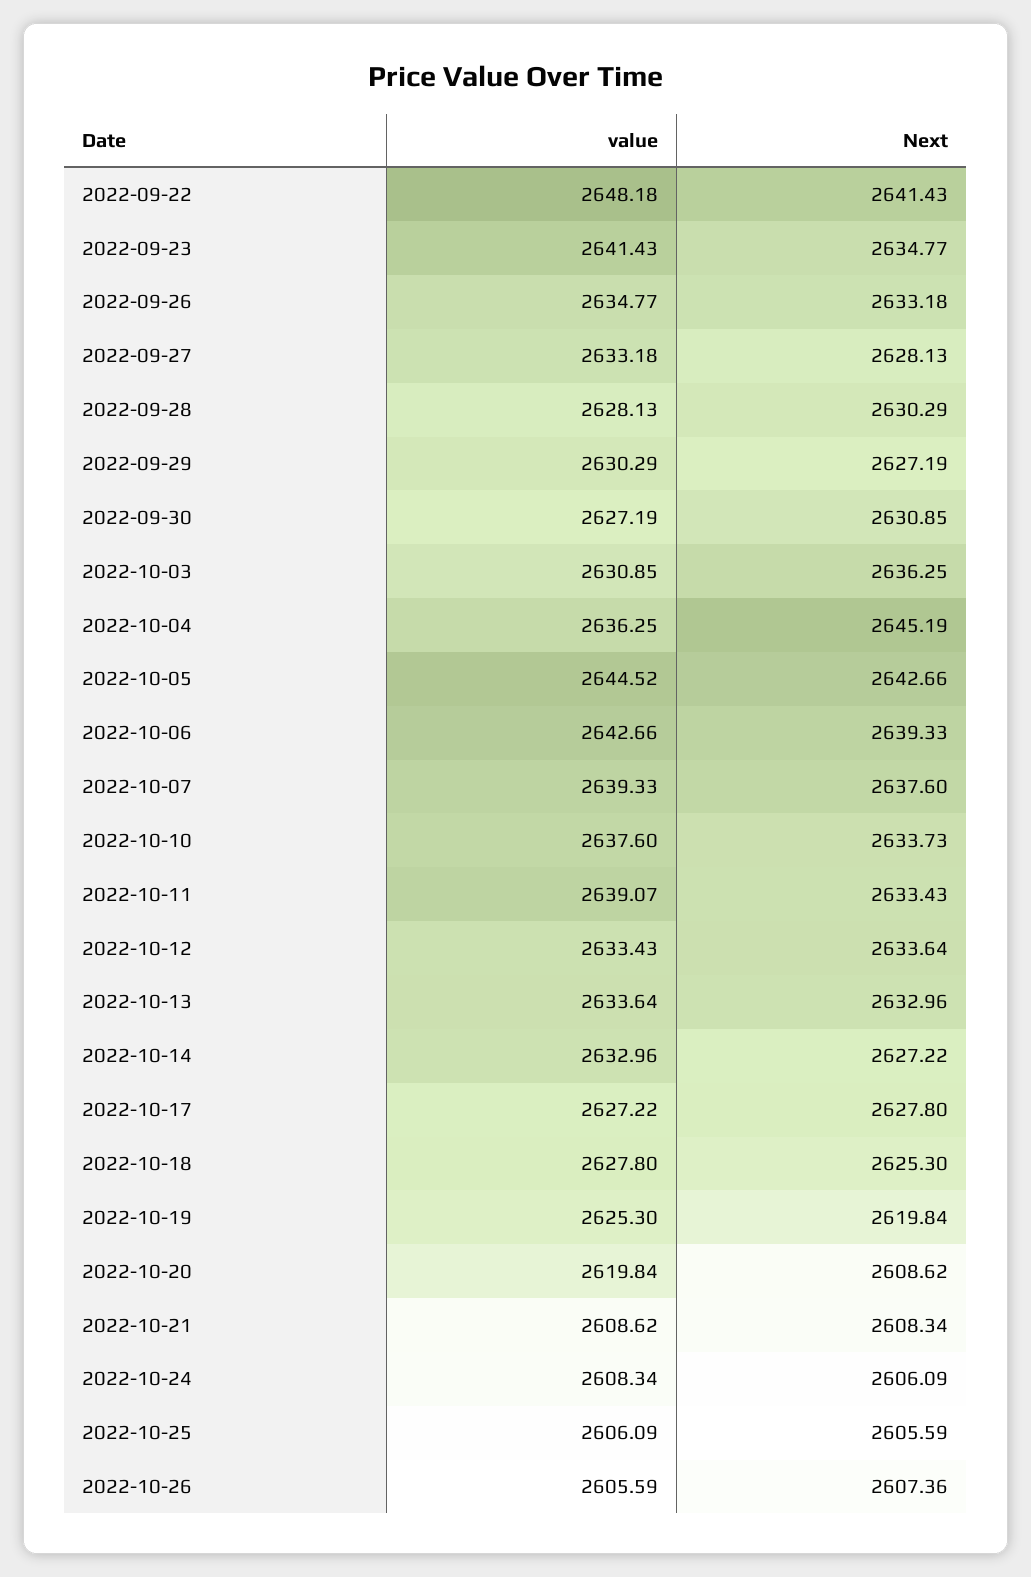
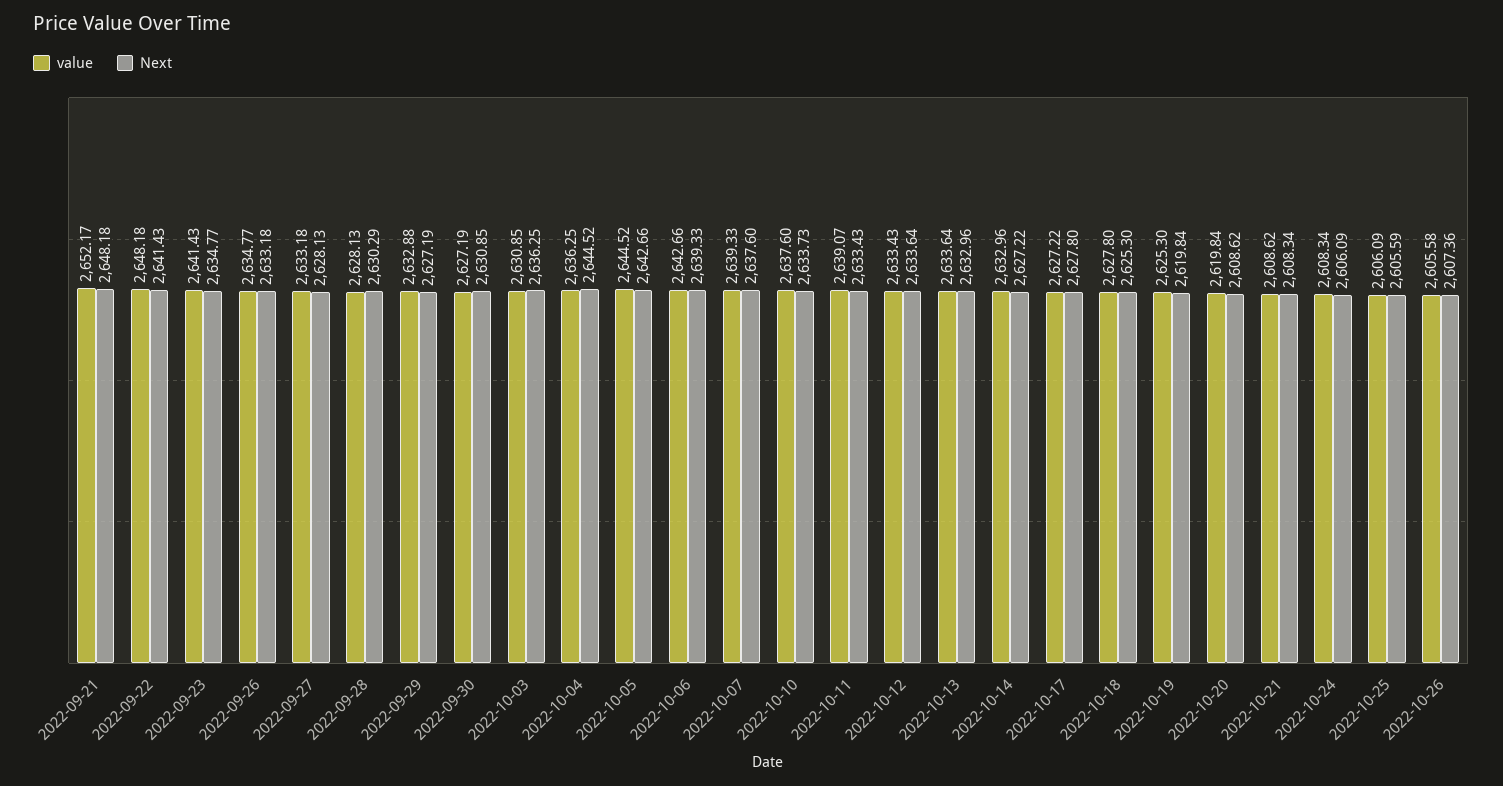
value, 2022-09-29: 2630.29 -> 2632.88
Next, 2022-10-04: 2645.19 -> 2644.52
value, 2022-10-26: 2605.59 -> 2605.58
value, 2022-09-21: none -> 2652.17
Next, 2022-09-21: none -> 2648.18

